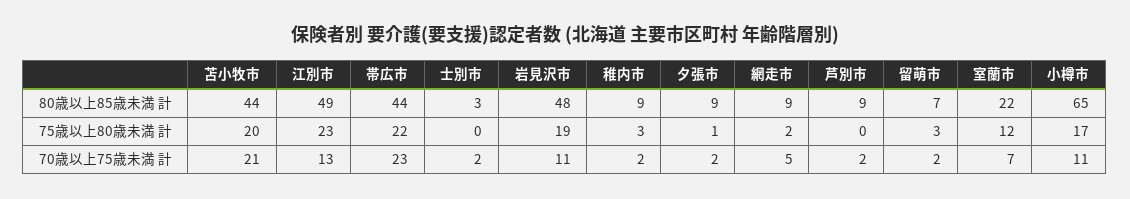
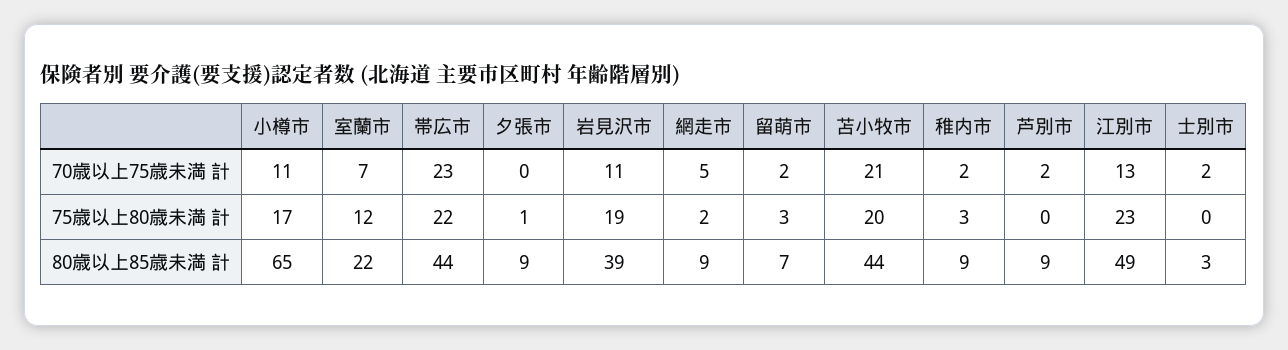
岩見沢市, 80歳以上85歳未満 計: 48 -> 39
夕張市, 70歳以上75歳未満 計: 2 -> 0

